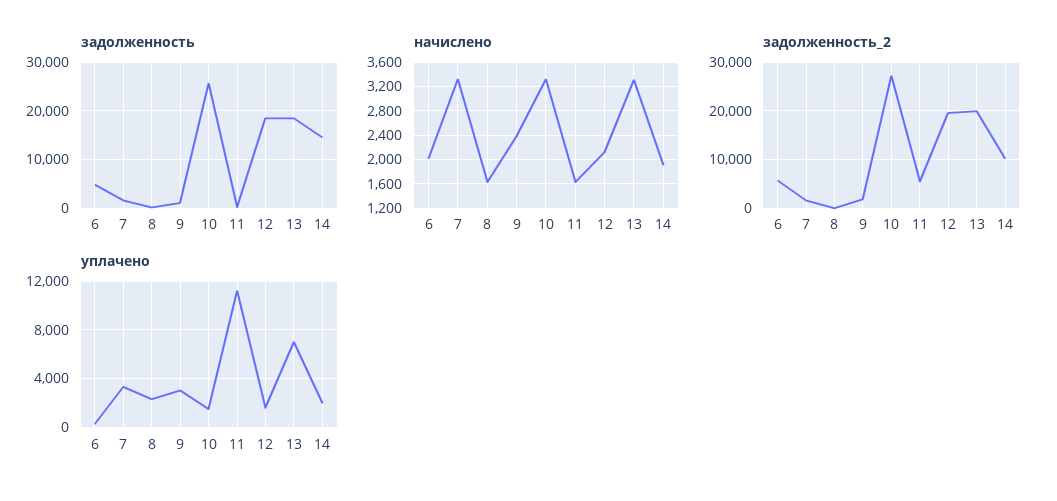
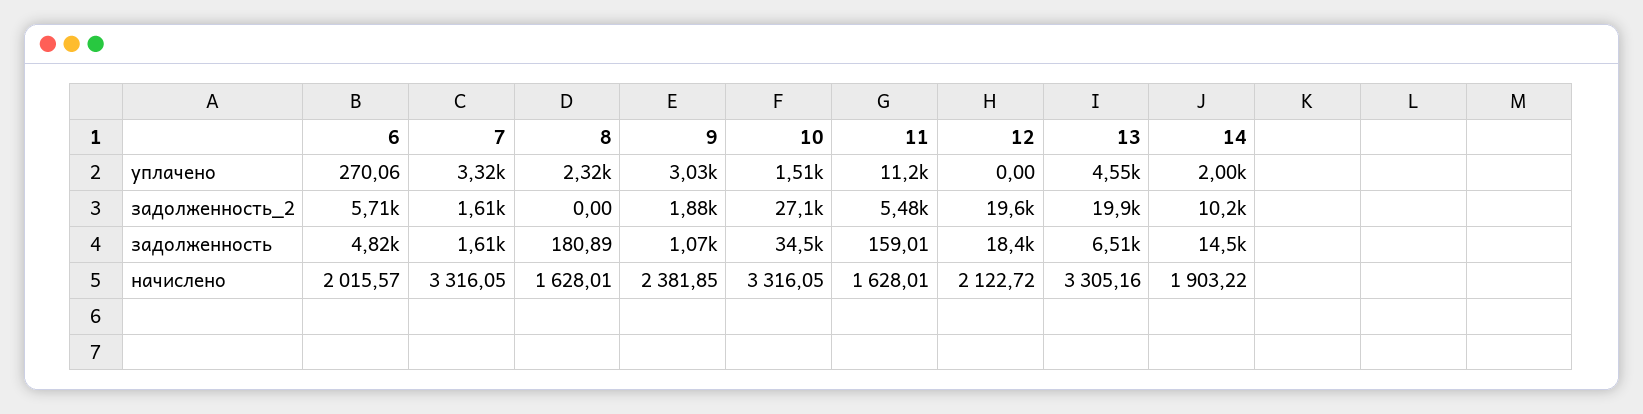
задолженность, 10: 26000 -> 34500
задолженность, 13: 18000 -> 6510
уплачено, 12: 1500 -> 0
уплачено, 13: 7000 -> 4550

